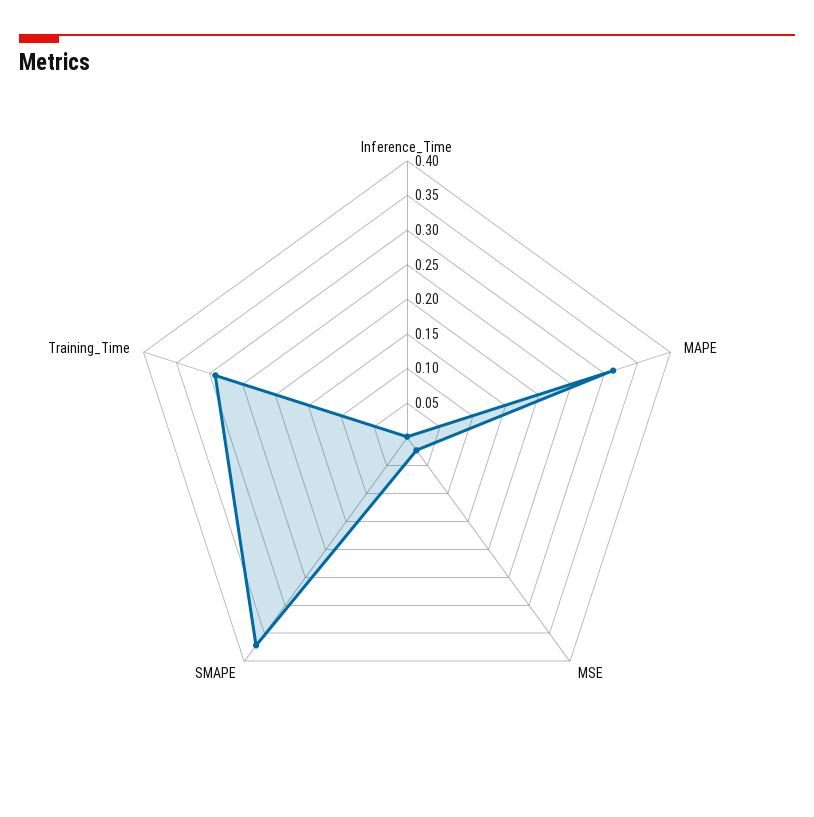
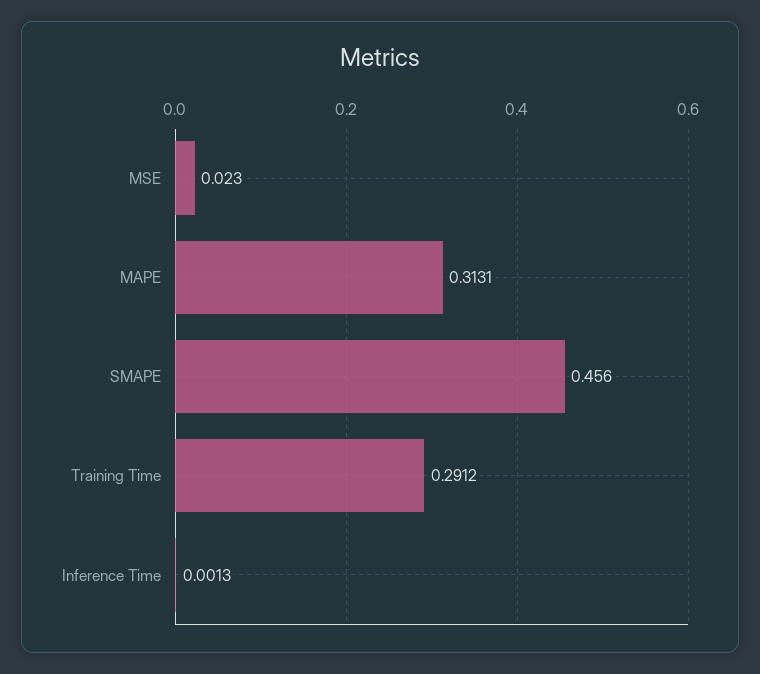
SMAPE: 0.375 -> 0.456

